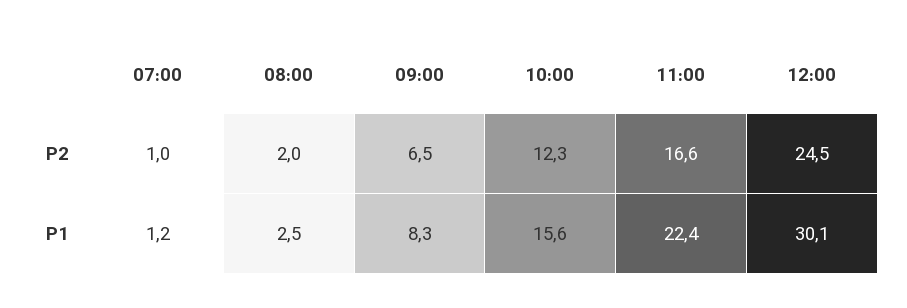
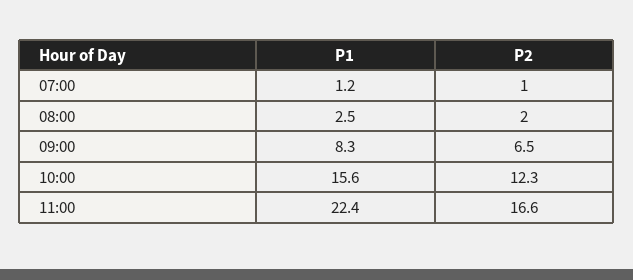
12:00, P2: 24.5 -> none
12:00, P1: 30.1 -> none

